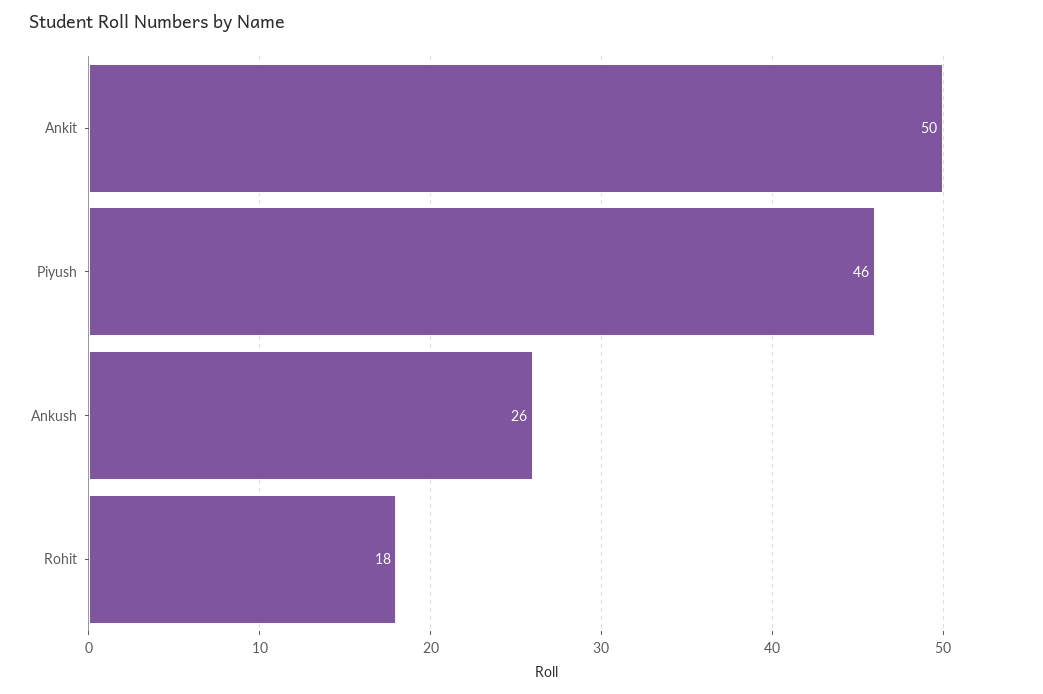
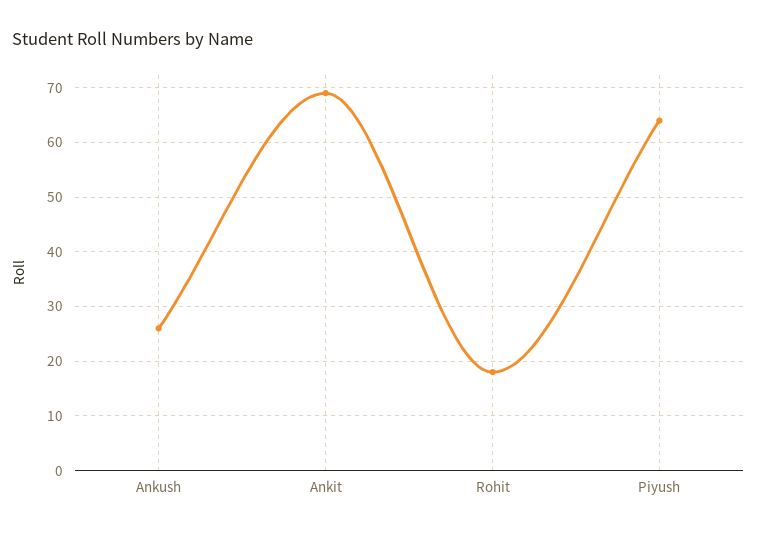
Ankit: 50 -> 70
Piyush: 46 -> 65

